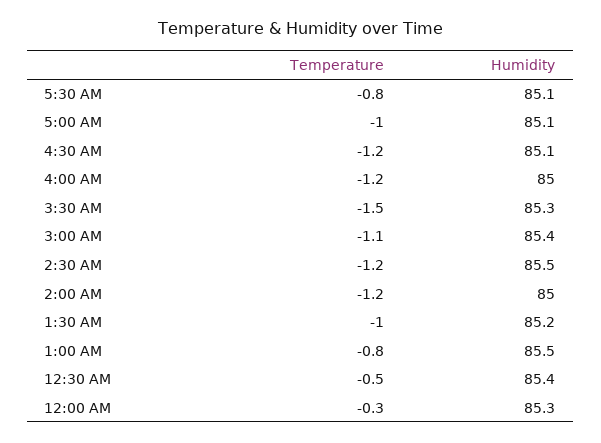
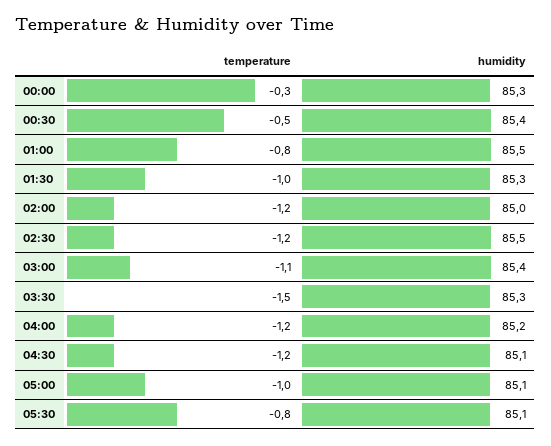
Humidity, 4:00 AM: 85 -> 85.2
Humidity, 1:30 AM: 85.2 -> 85.3

